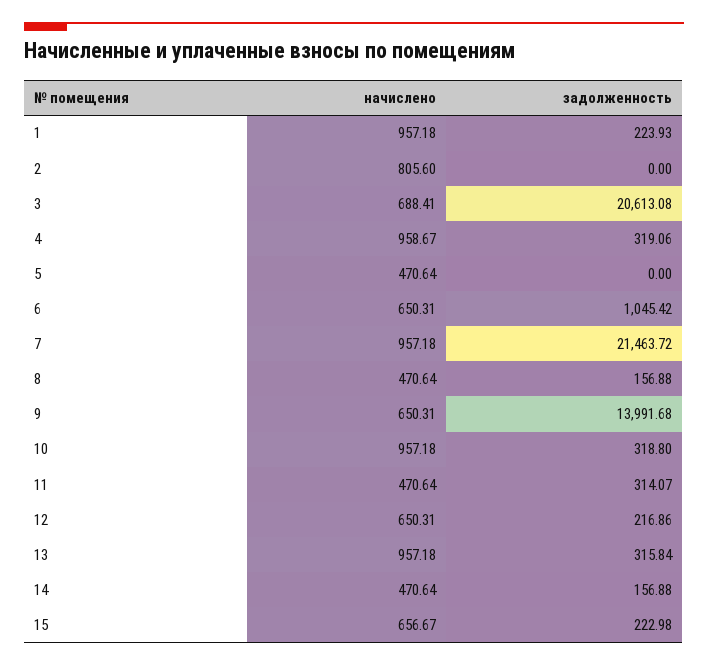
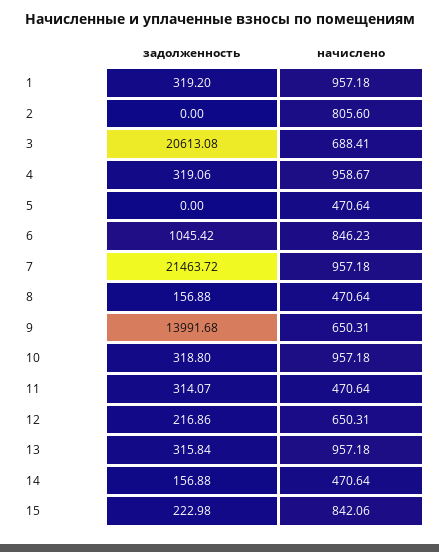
задолженность, 1: 223.93 -> 319.2
начислено, 6: 650.31 -> 846.23
начислено, 15: 656.67 -> 842.06

